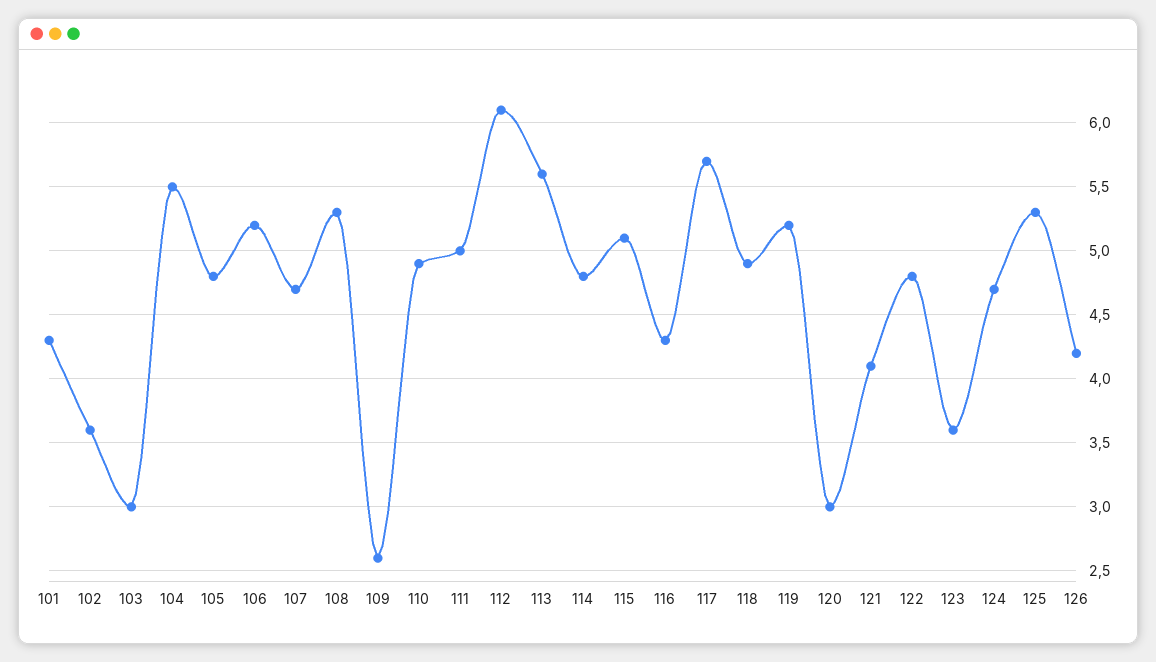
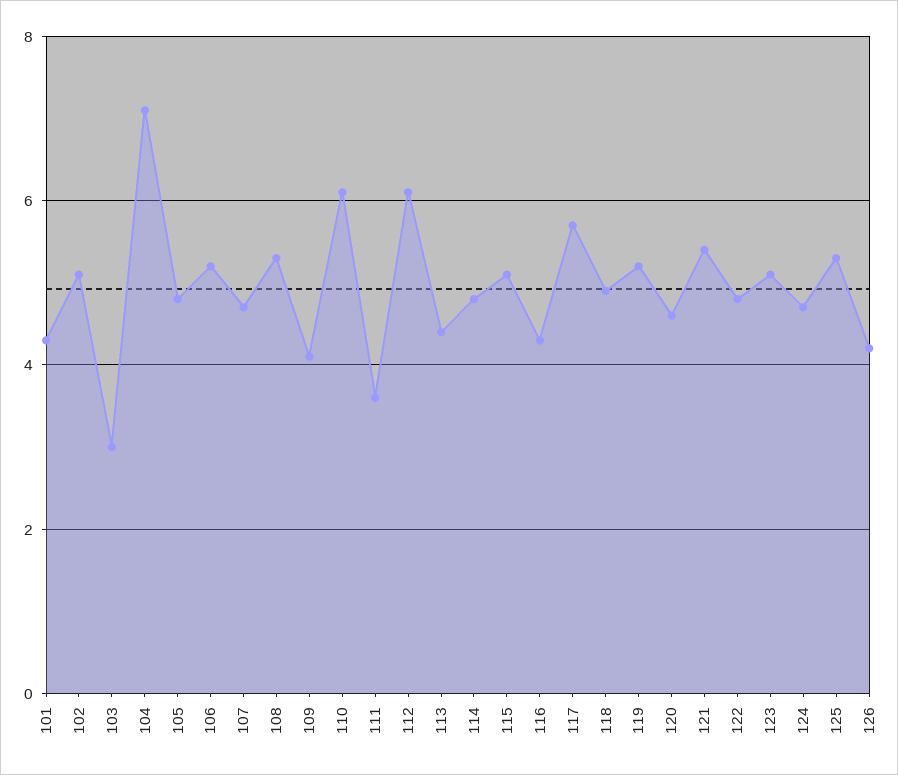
102: 3.6 -> 5
104: 5.5 -> 7
109: 2.6 -> 4
110: 4.9 -> 6
111: 5 -> 3.5
113: 5.6 -> 4.5
120: 3 -> 4.5
121: 4.1 -> 5.5
123: 3.6 -> 5

